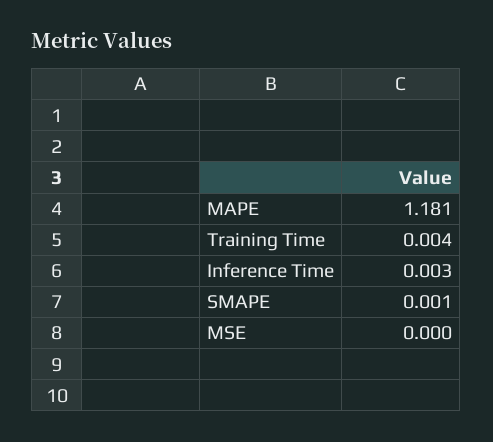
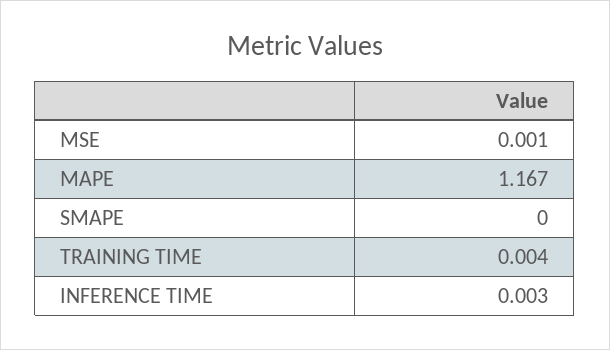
MAPE: 1.181 -> 1.167
SMAPE: 0.001 -> 0
MSE: 0 -> 0.001

